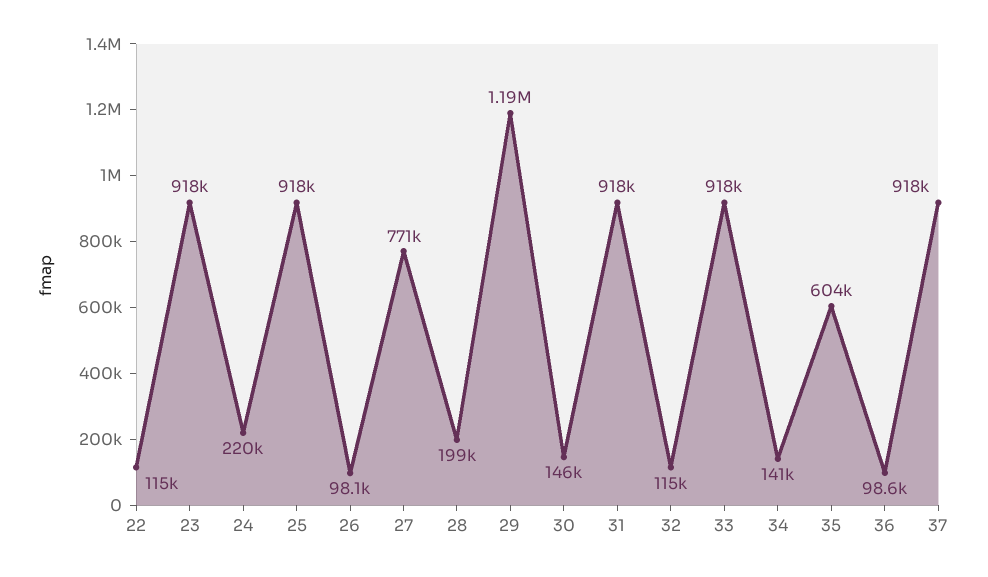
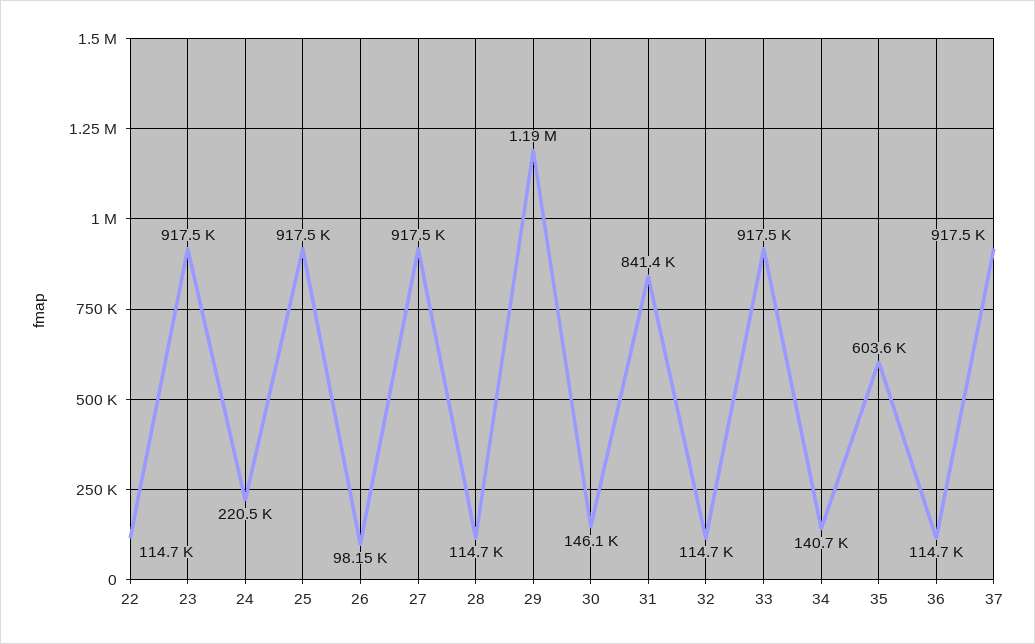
27: 771000 -> 917500
28: 199000 -> 114700
31: 918000 -> 841400
36: 98600 -> 114700

